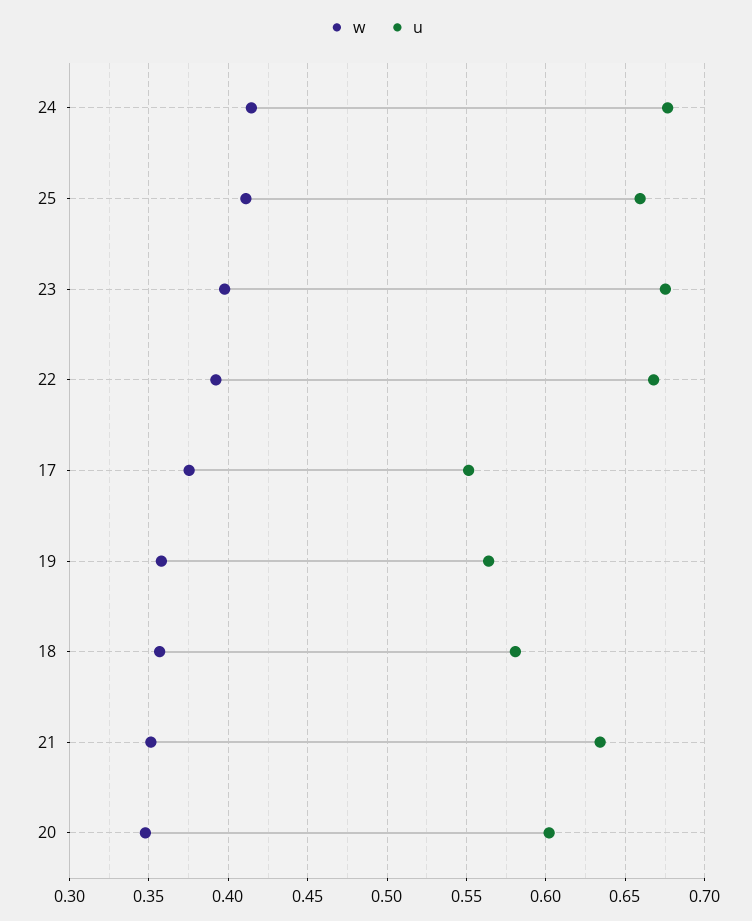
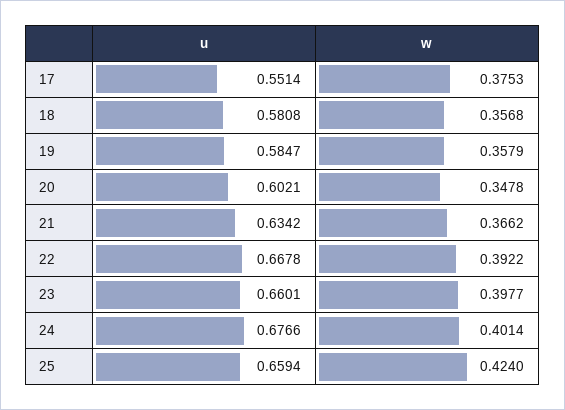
w, 24: 0.415 -> 0.4014
w, 25: 0.41 -> 0.424
u, 23: 0.675 -> 0.6601
u, 19: 0.565 -> 0.5847
w, 21: 0.35 -> 0.3662

